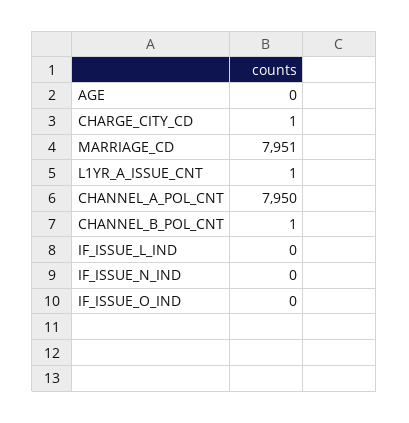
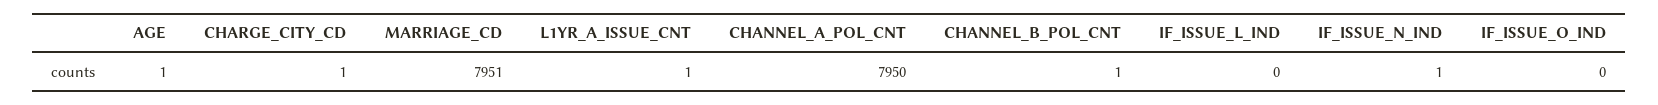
AGE: 0 -> 1
IF_ISSUE_N_IND: 0 -> 1

